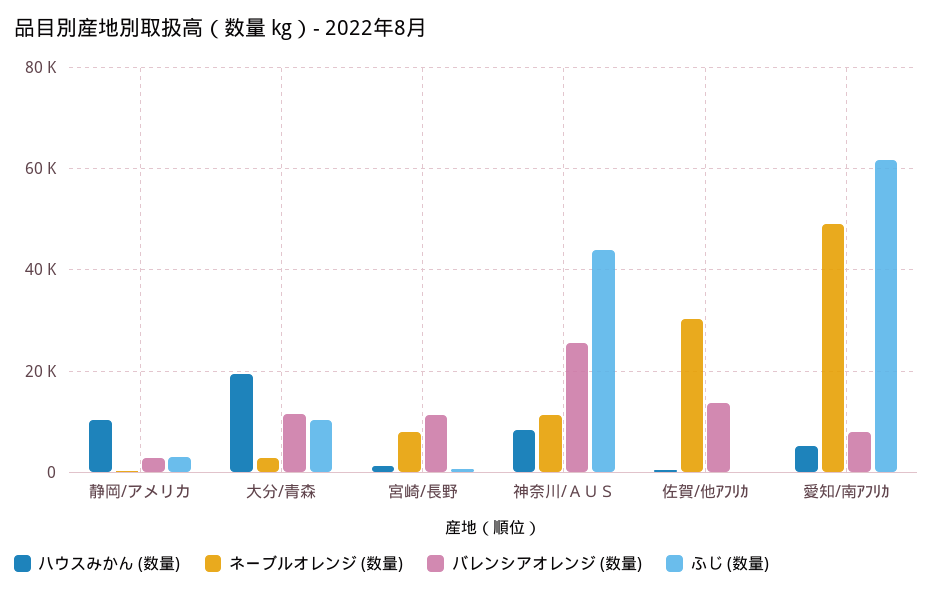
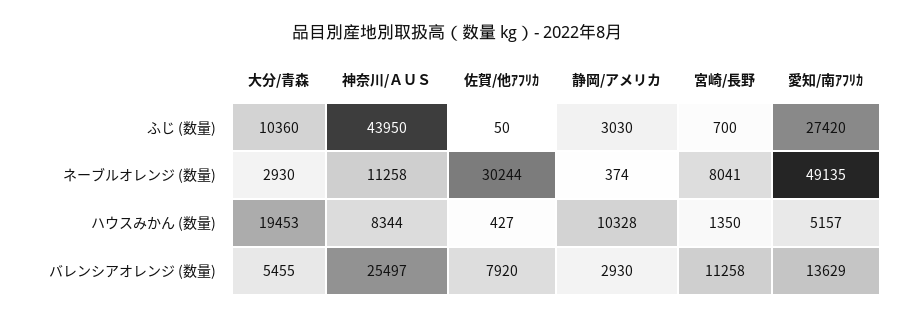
バレンシアオレンジ (数量), 大分/青森: 12000 -> 5455
バレンシアオレンジ (数量), 佐賀/他ｱﾌﾘｶ: 14000 -> 7920
バレンシアオレンジ (数量), 愛知/南ｱﾌﾘｶ: 8000 -> 13629
ふじ (数量), 愛知/南ｱﾌﾘｶ: 62000 -> 27420

